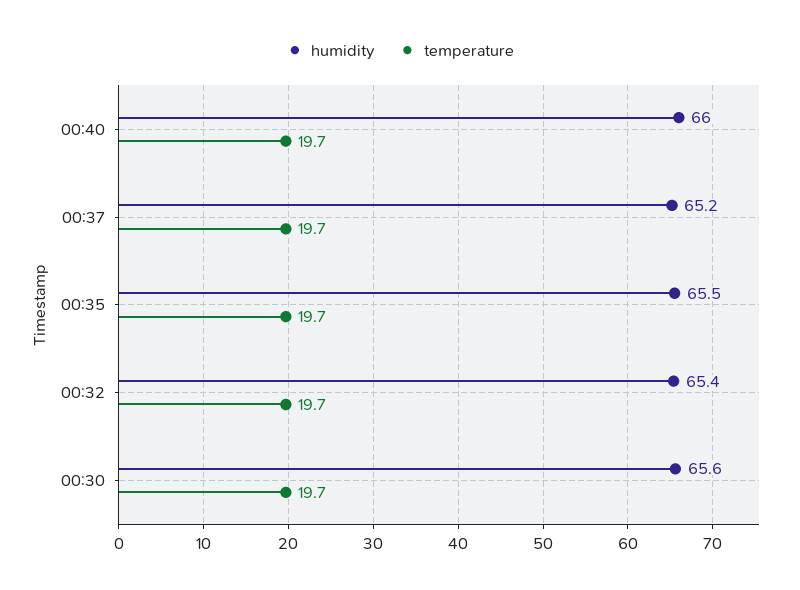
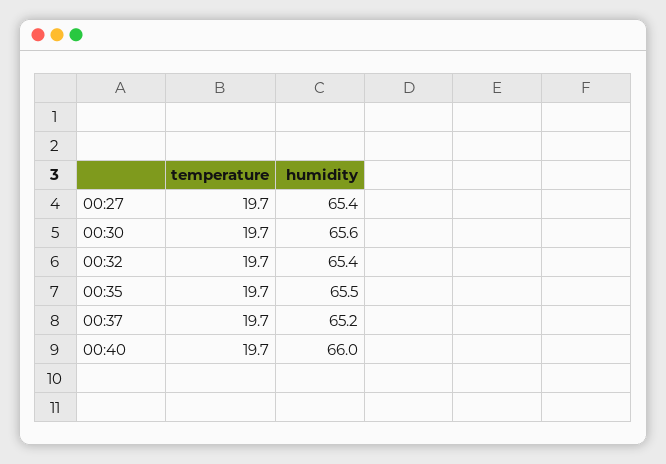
temperature, 00:27: none -> 19.7
humidity, 00:27: none -> 65.4

